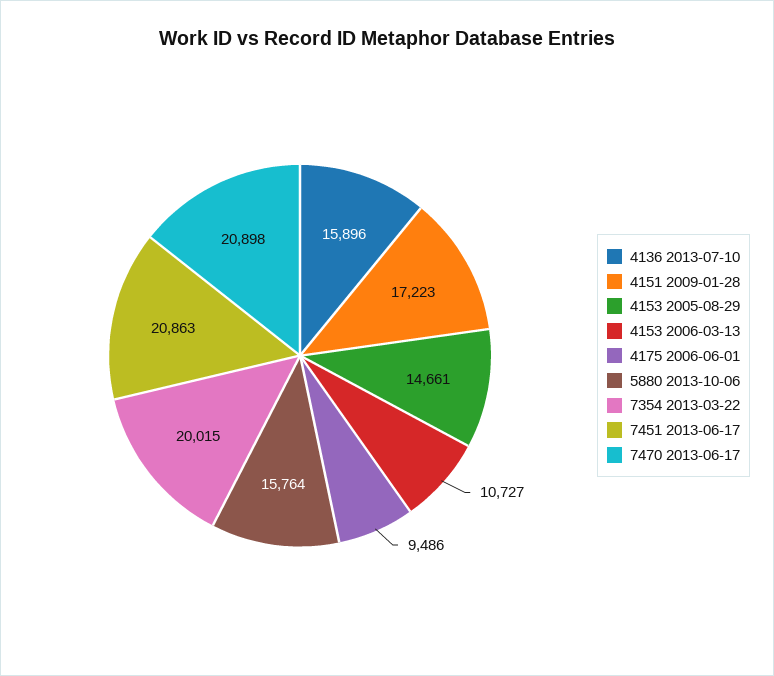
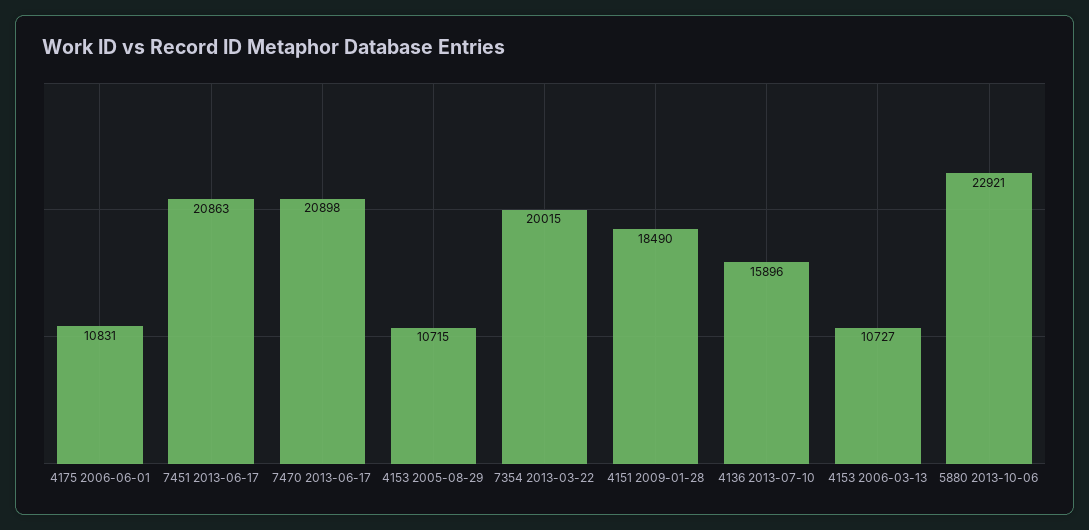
4151 2009-01-28: 17223 -> 18490
4153 2005-08-29: 14661 -> 10715
4175 2006-06-01: 9486 -> 10831
5880 2013-10-06: 15764 -> 22921

